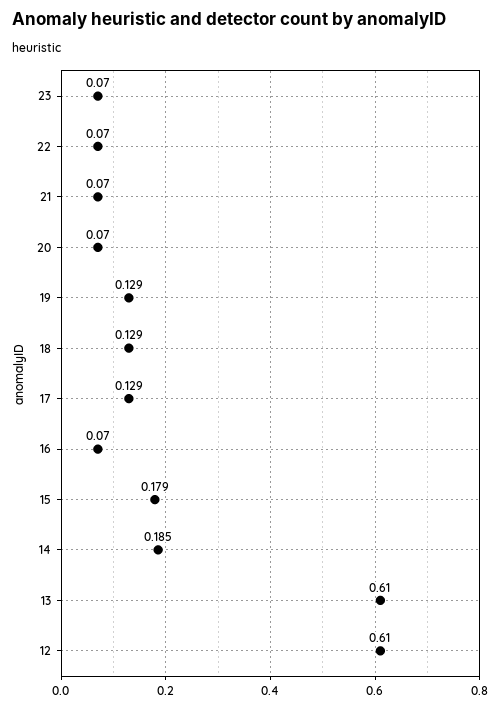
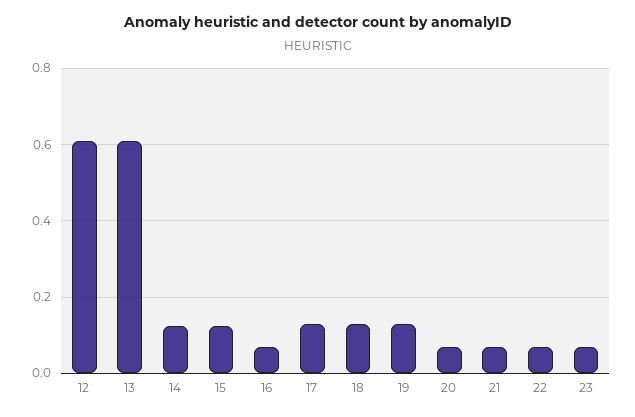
15: 0.179 -> 0.12
14: 0.185 -> 0.12

